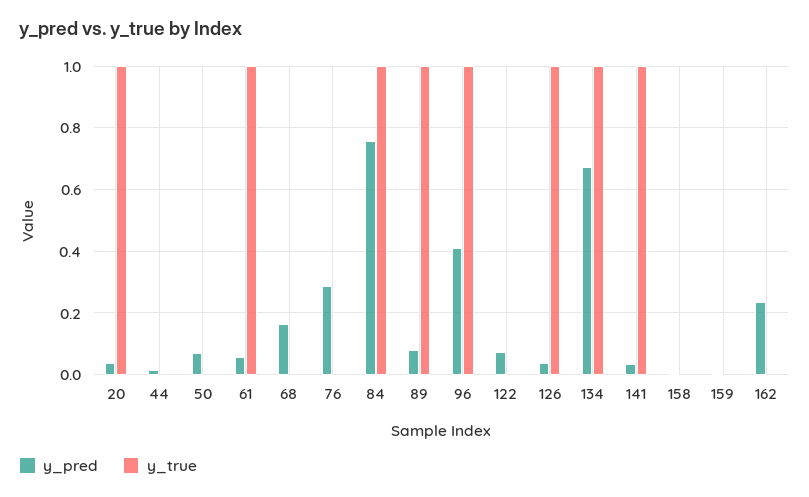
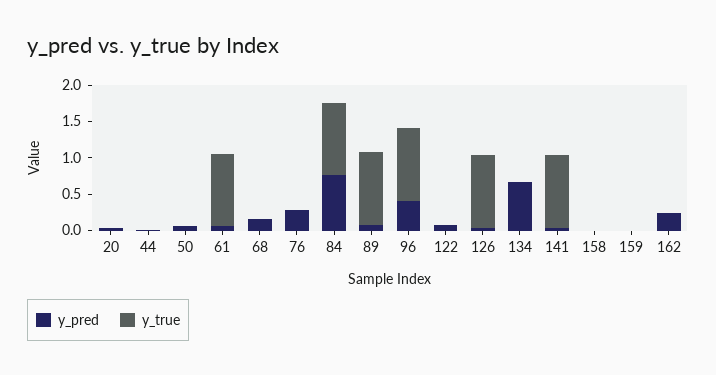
y_true, 20: 1 -> 0
y_true, 134: 1 -> 0

